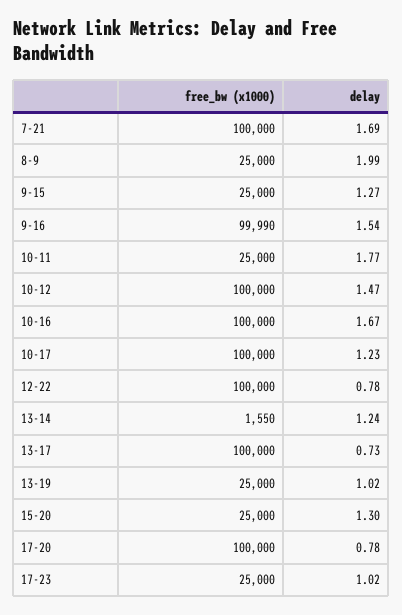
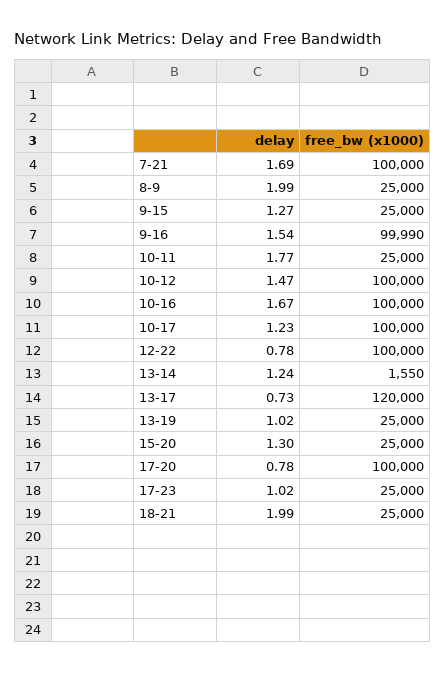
free_bw (x1000), 13-17: 100000 -> 120000
delay, 18-21: none -> 1.99
free_bw (x1000), 18-21: none -> 25000

